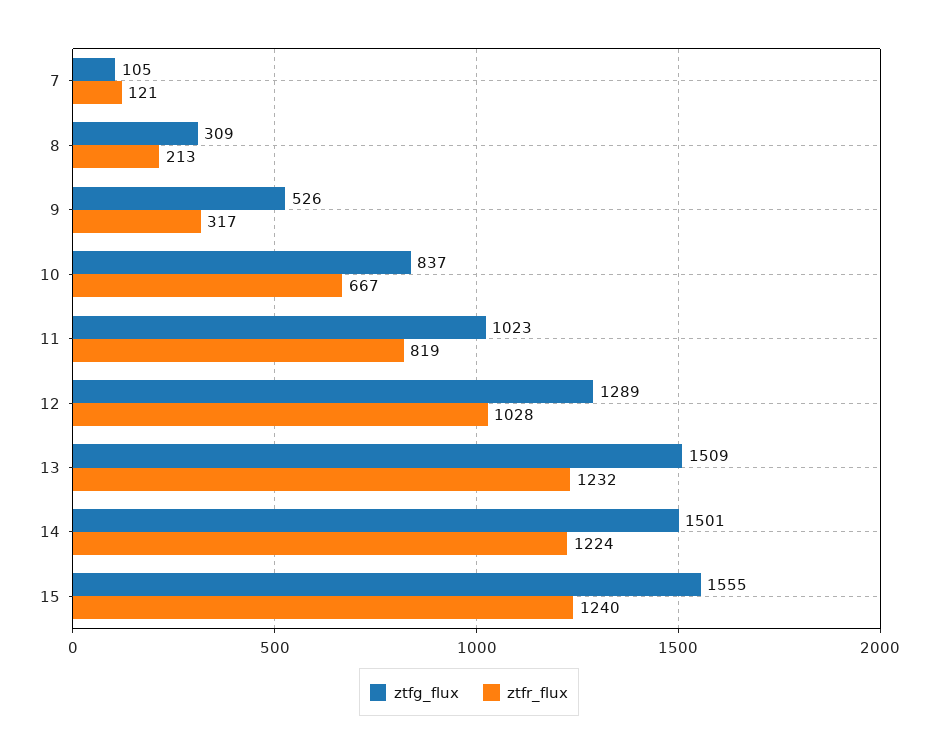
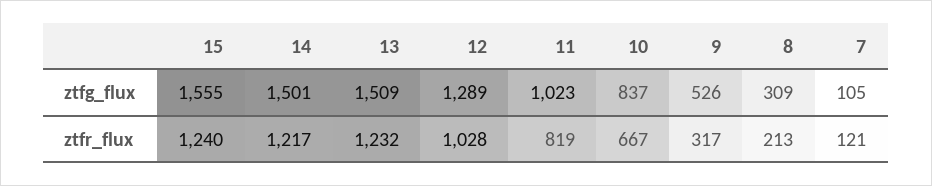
ztfr_flux, 14: 1224 -> 1217

